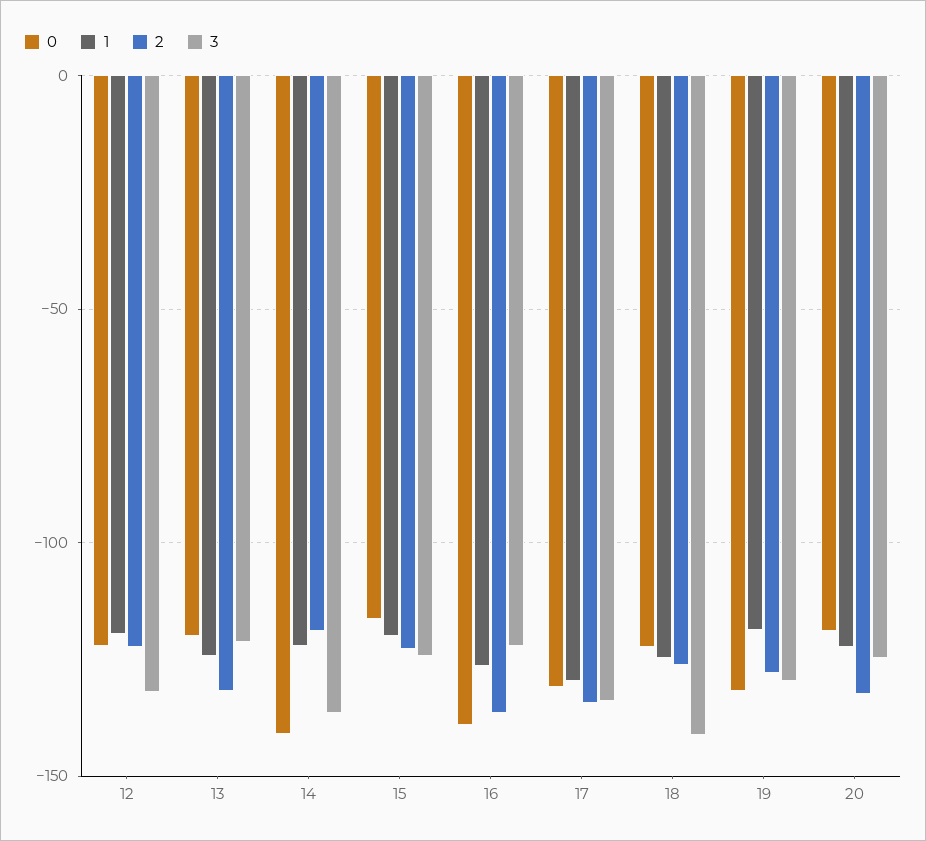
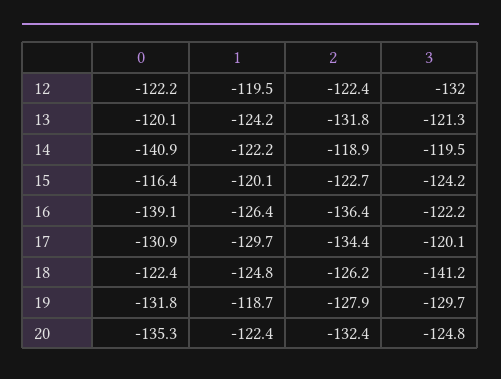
3, 14: -135 -> -119.5
3, 17: -135 -> -120.1
0, 20: -120 -> -135.3

